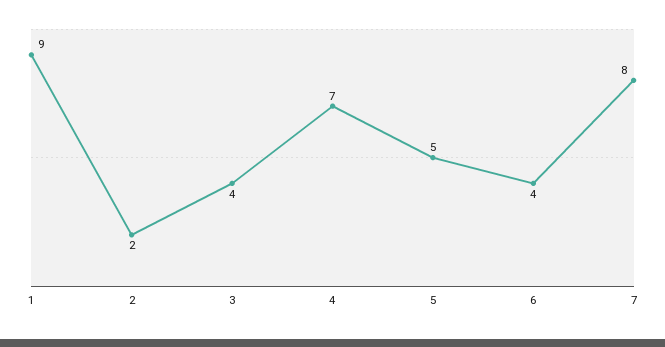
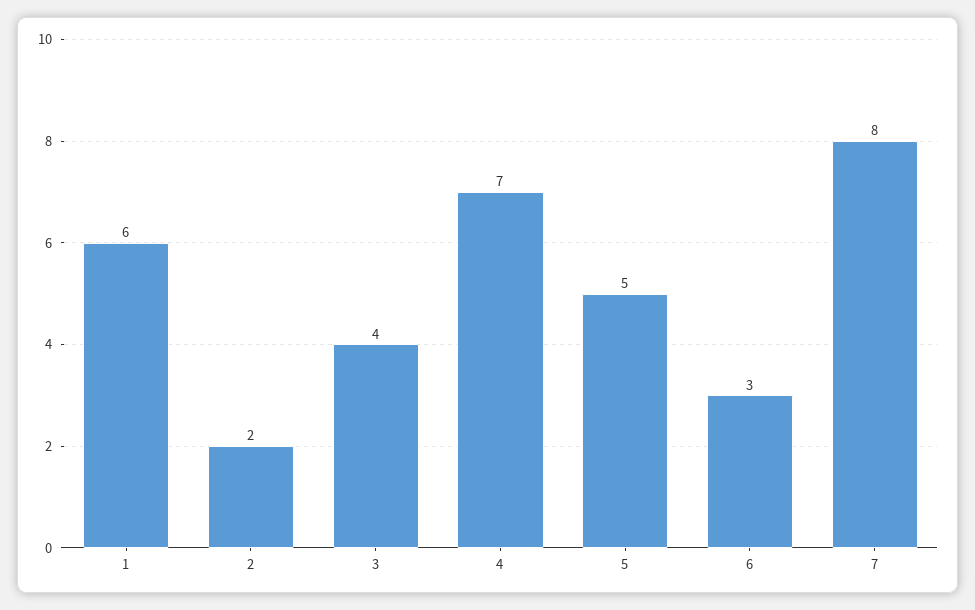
1: 9 -> 6
6: 4 -> 3

